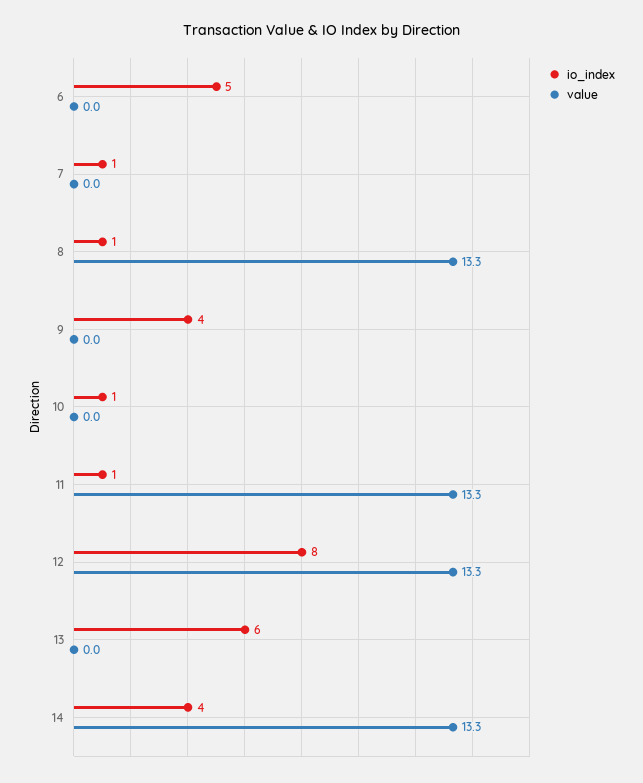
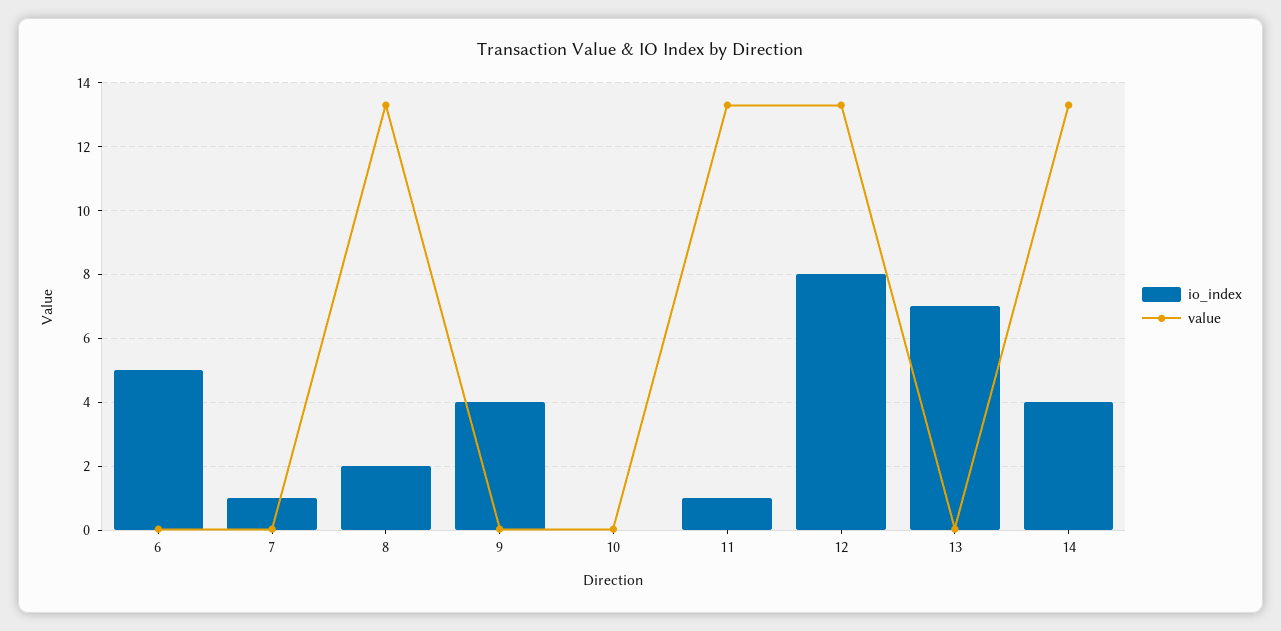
io_index, 8: 1 -> 2
io_index, 10: 1 -> 0
io_index, 13: 6 -> 7

